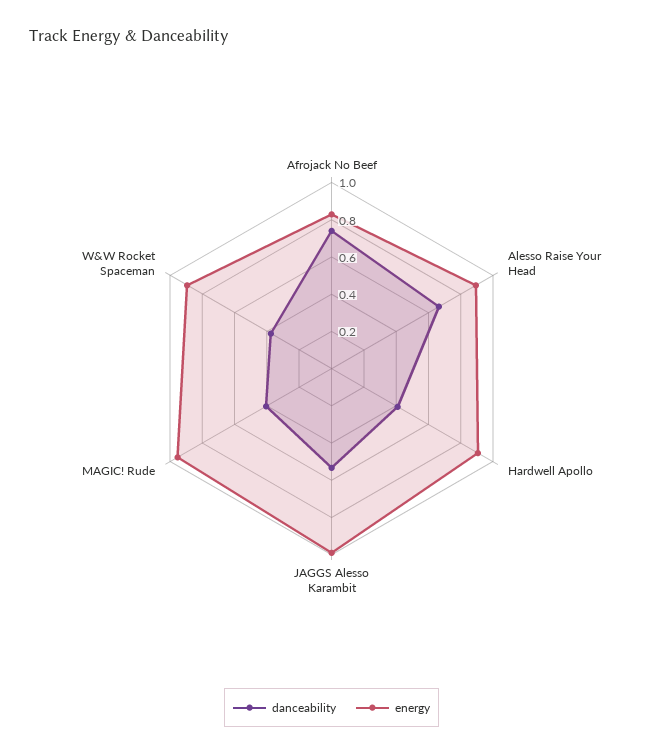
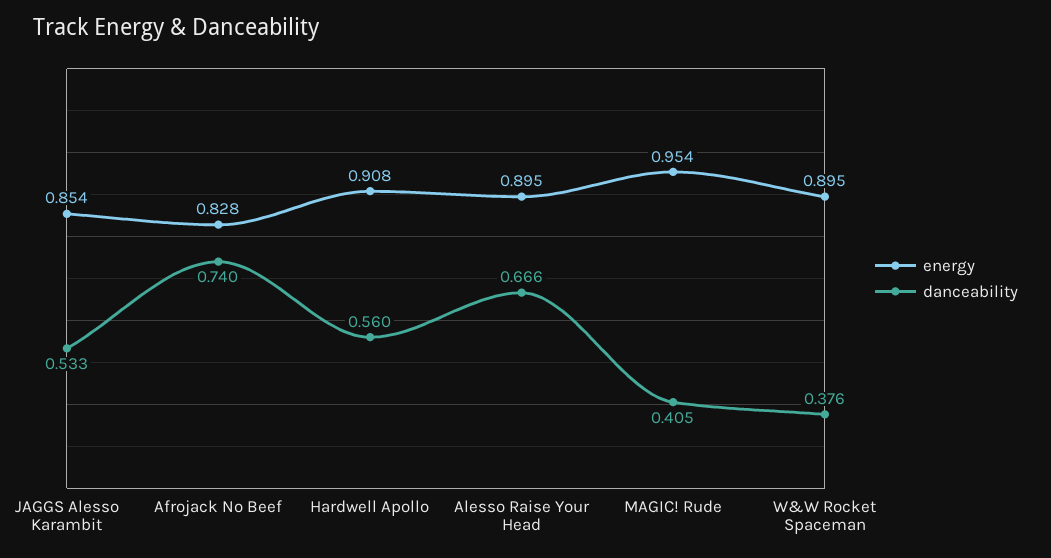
danceability, Hardwell Apollo: 0.4 -> 0.56
energy, JAGGS Alesso Karambit: 1 -> 0.854

